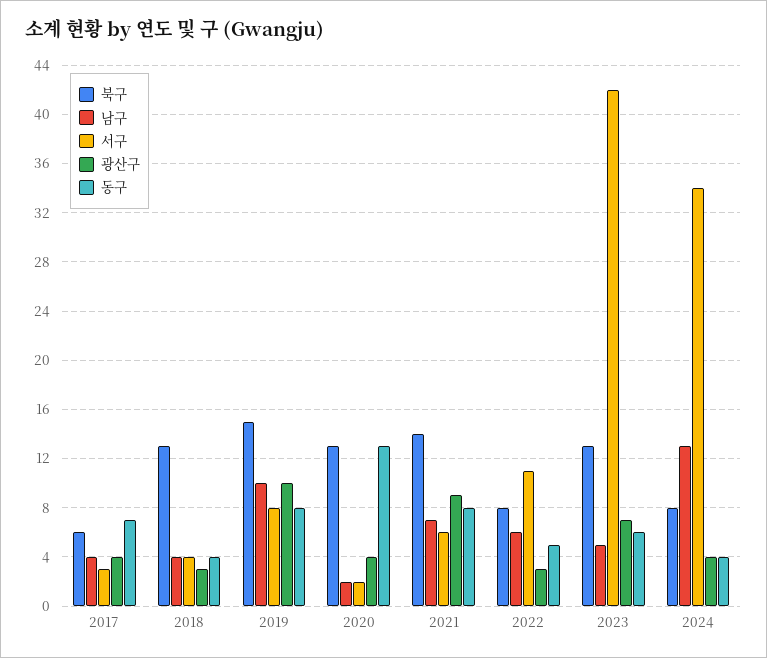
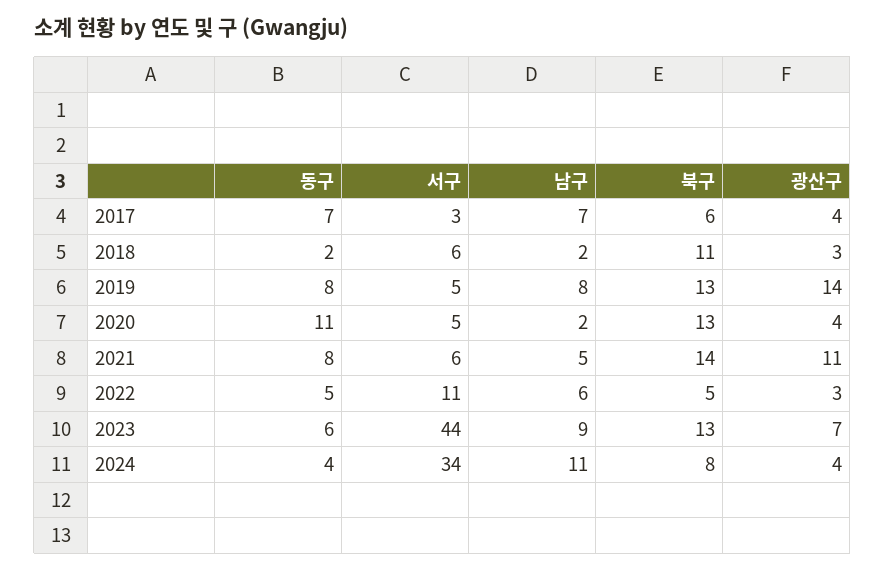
남구, 2017: 4 -> 7
북구, 2018: 13 -> 11
남구, 2018: 4 -> 2
서구, 2018: 4 -> 6
동구, 2018: 4 -> 2
북구, 2019: 15 -> 13
남구, 2019: 10 -> 8
서구, 2019: 8 -> 5
광산구, 2019: 10 -> 14
서구, 2020: 2 -> 5
동구, 2020: 13 -> 11
남구, 2021: 7 -> 5
광산구, 2021: 9 -> 11
북구, 2022: 8 -> 5
남구, 2023: 5 -> 9
서구, 2023: 42 -> 44
남구, 2024: 13 -> 11

